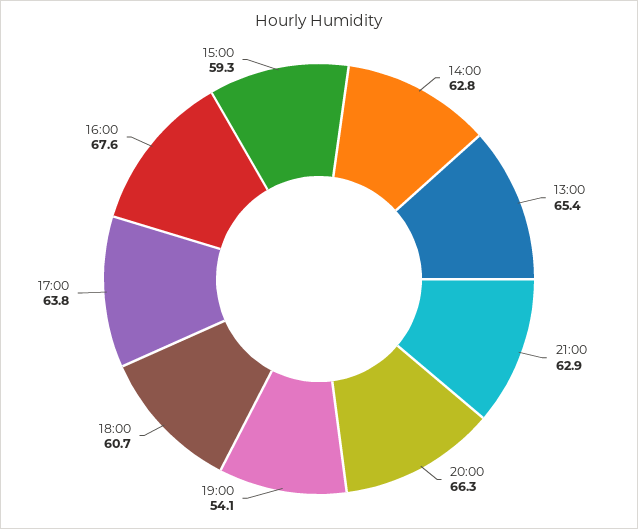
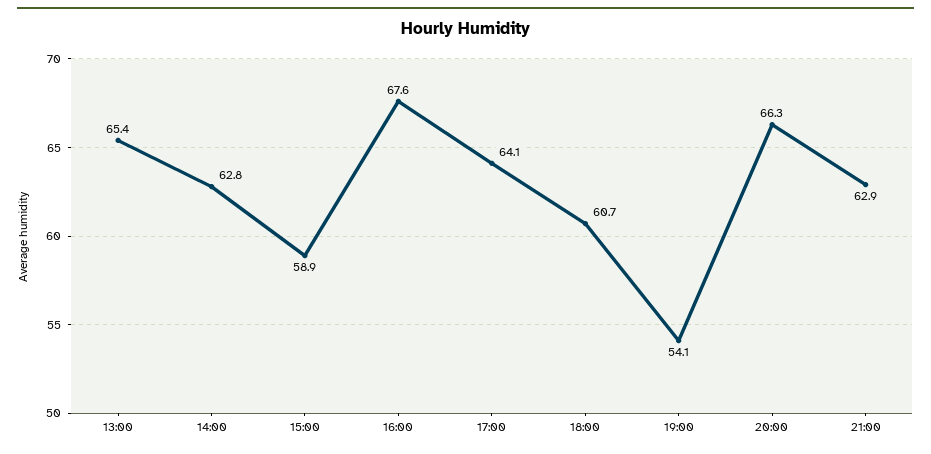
17:00: 63.8 -> 64.1
15:00: 59.3 -> 58.9

